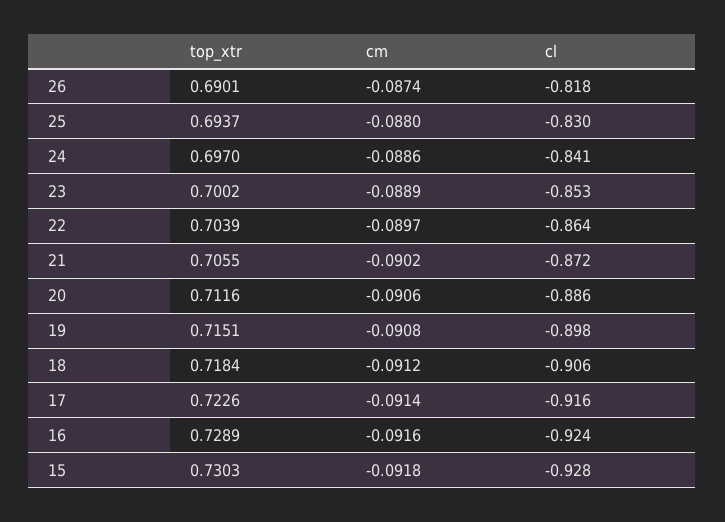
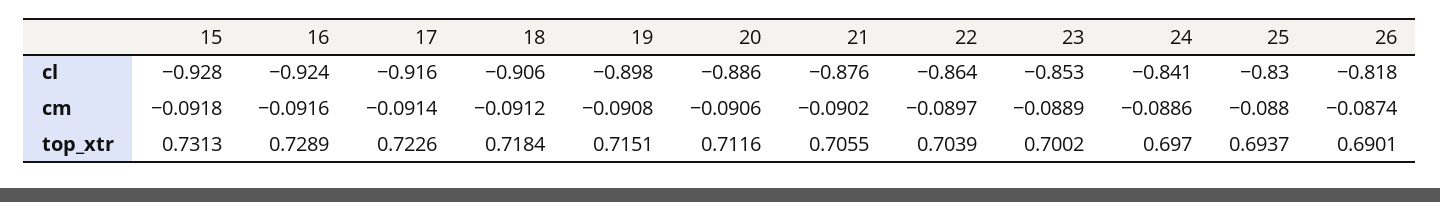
cl, 21: -0.872 -> -0.876
top_xtr, 15: 0.7303 -> 0.7313

